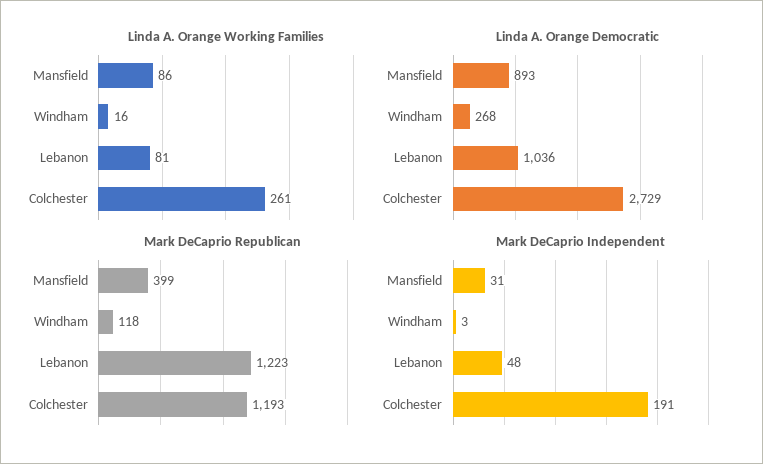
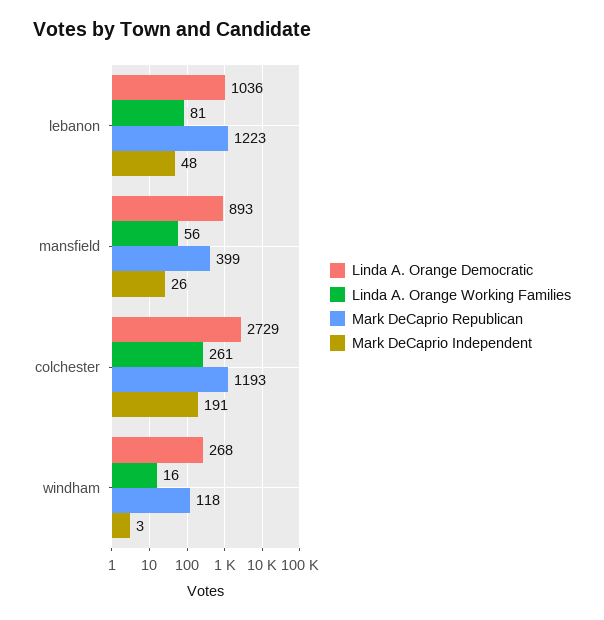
Linda A. Orange Working Families, Mansfield: 86 -> 56
Mark DeCaprio Independent, Mansfield: 31 -> 26

